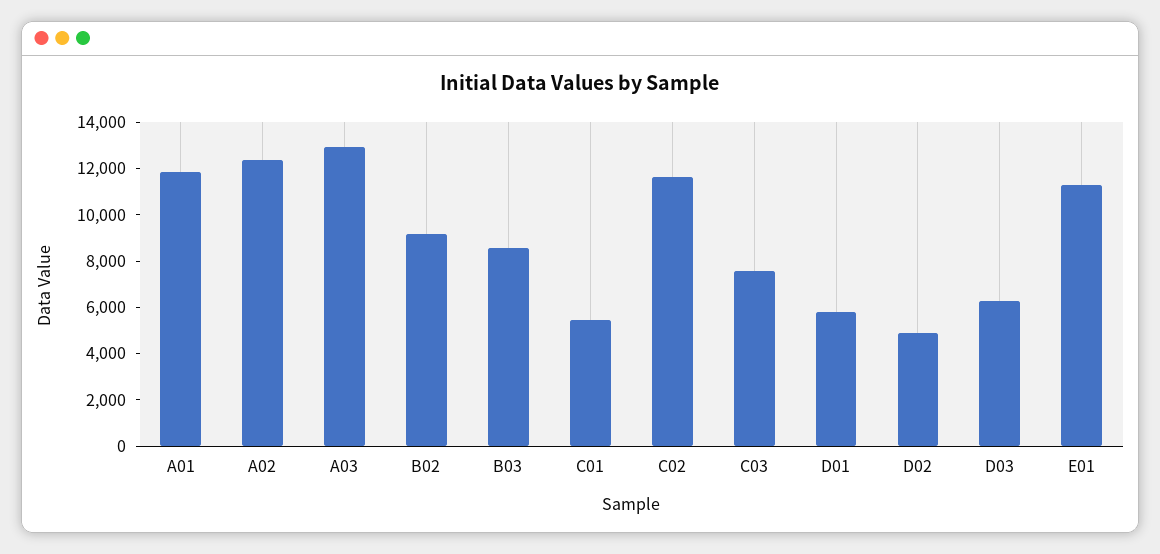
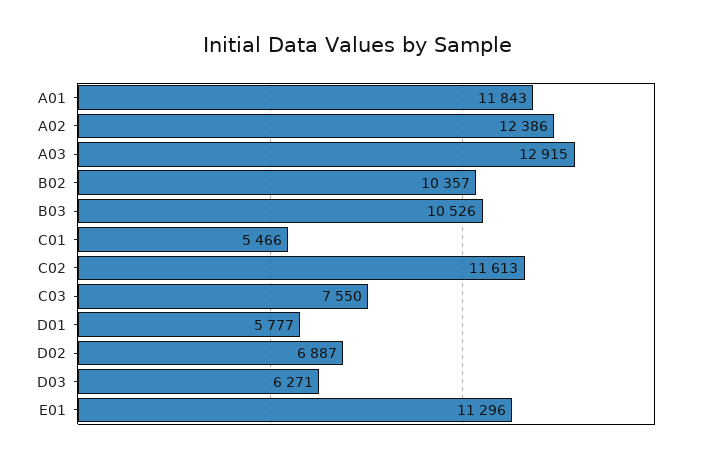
B02: 9000 -> 10357
B03: 8500 -> 10526
D02: 5000 -> 6887

